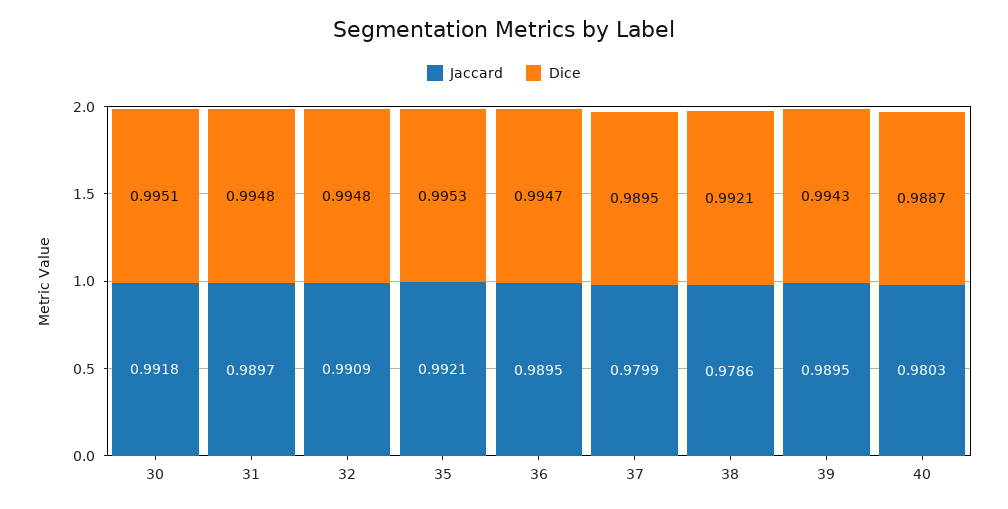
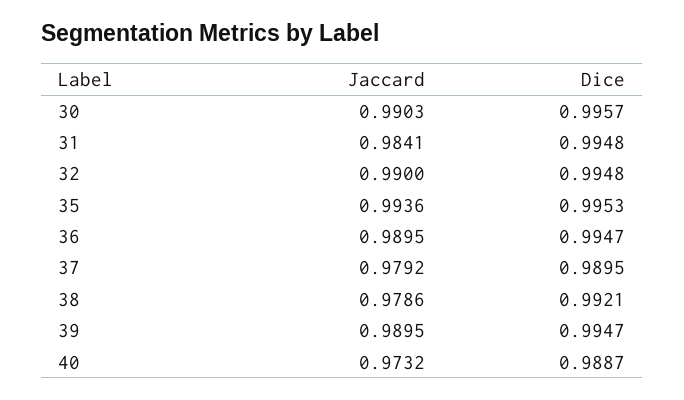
Jaccard, 30: 0.9918 -> 0.9903
Dice, 30: 0.9951 -> 0.9957
Jaccard, 31: 0.9897 -> 0.9841
Jaccard, 32: 0.9909 -> 0.99
Jaccard, 35: 0.9921 -> 0.9936
Jaccard, 37: 0.9799 -> 0.9792
Dice, 39: 0.9943 -> 0.9947
Jaccard, 40: 0.9803 -> 0.9732

